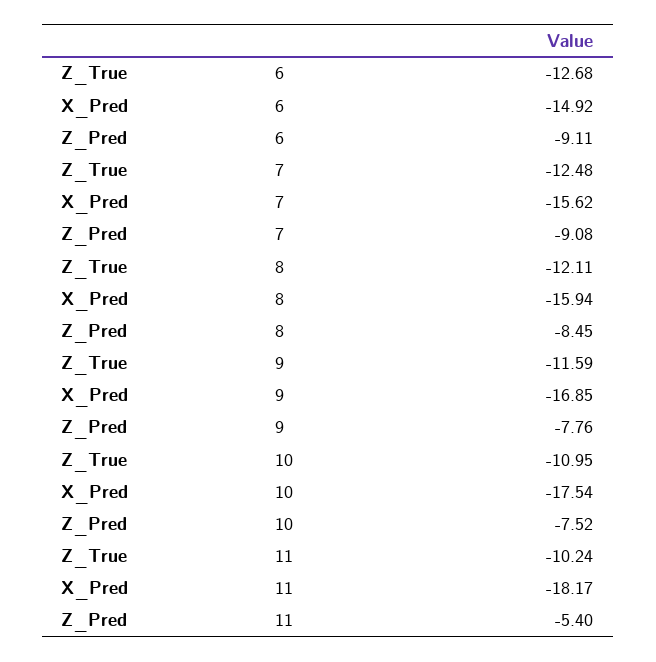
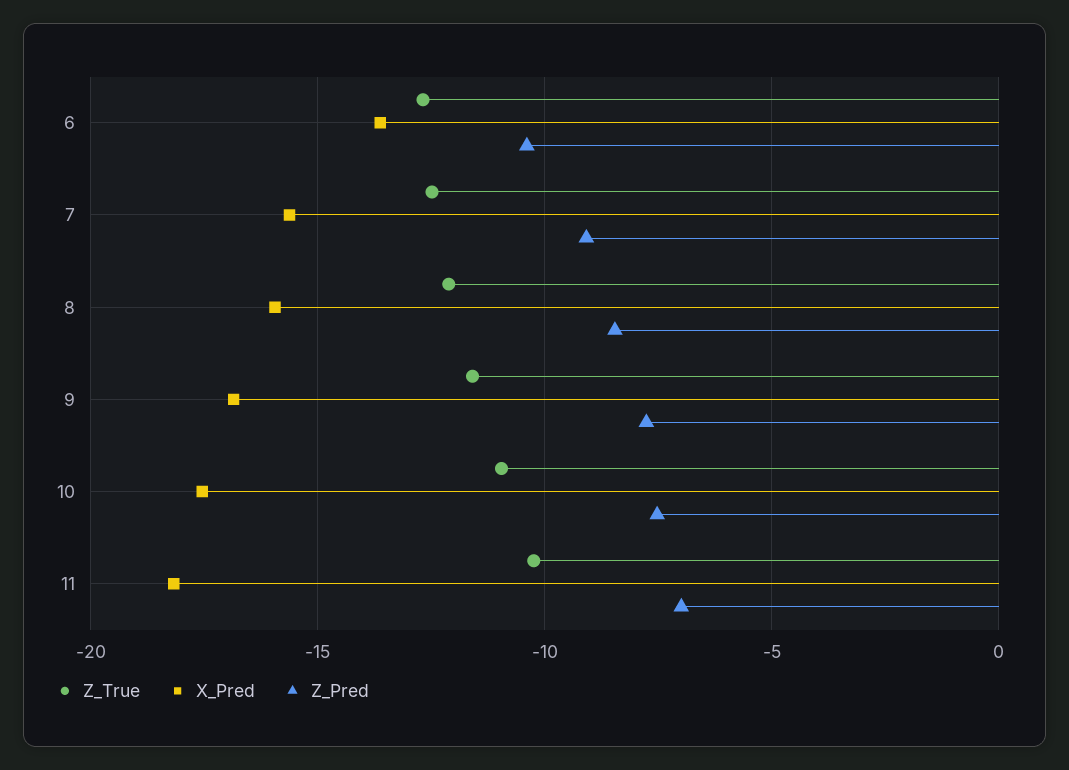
X_Pred, 6: -14.92 -> -13.5
Z_Pred, 6: -9.11 -> -10.5
Z_Pred, 11: -5.4 -> -7

